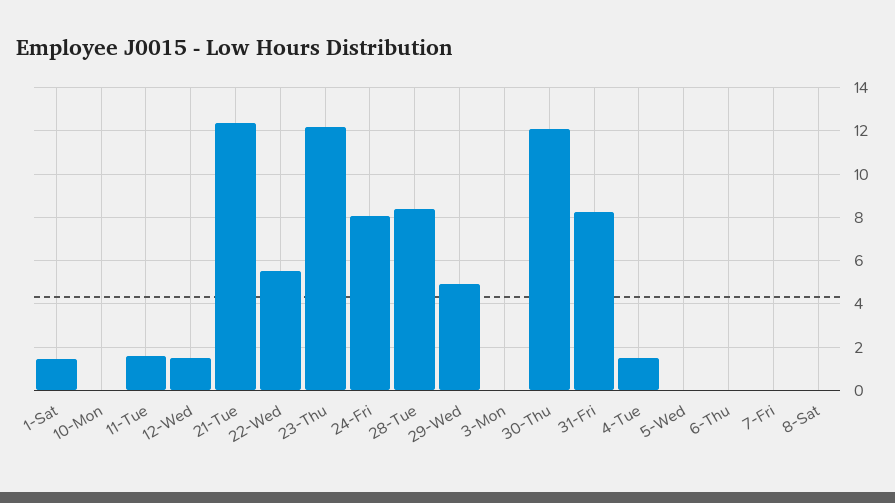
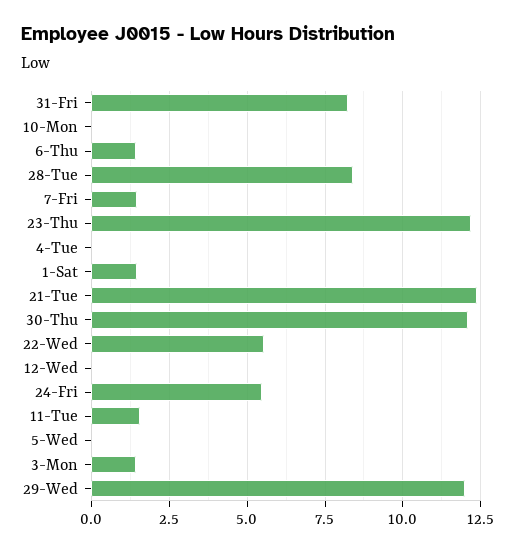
12-Wed: 1.5 -> 0
24-Fri: 8 -> 5.5
29-Wed: 5 -> 12
3-Mon: 0 -> 1.5
4-Tue: 1.5 -> 0
6-Thu: 0 -> 1.5
7-Fri: 0 -> 1.5
8-Sat: 0 -> none

